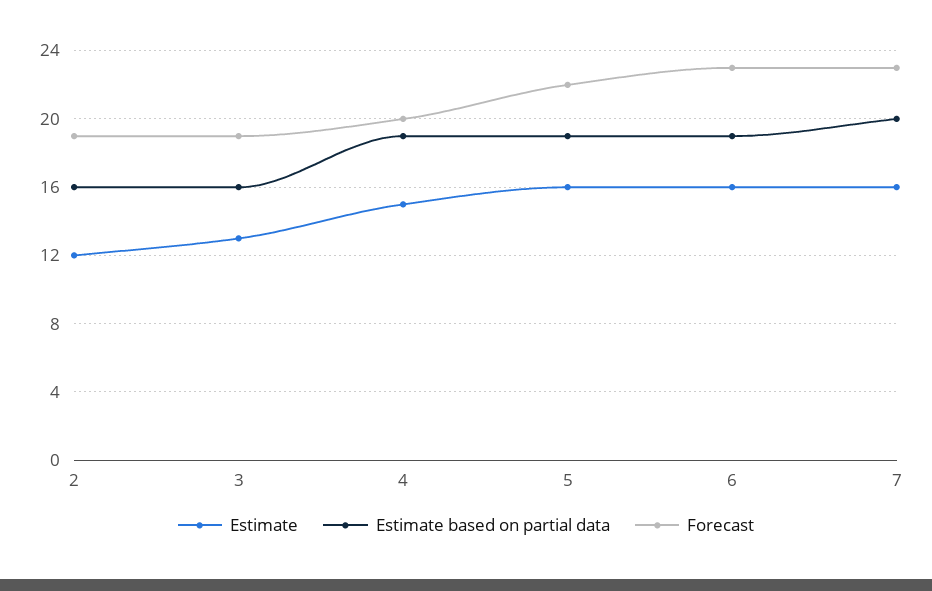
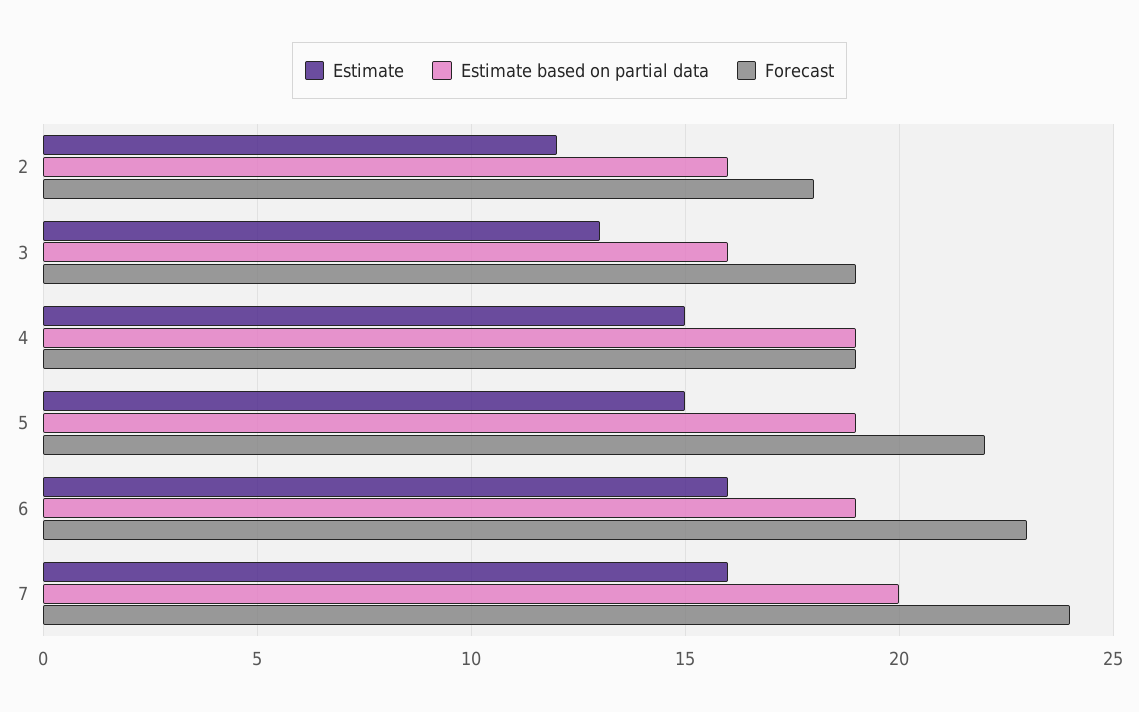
Forecast, 2: 19 -> 18
Forecast, 4: 20 -> 19
Estimate, 5: 16 -> 15
Forecast, 7: 23 -> 24

